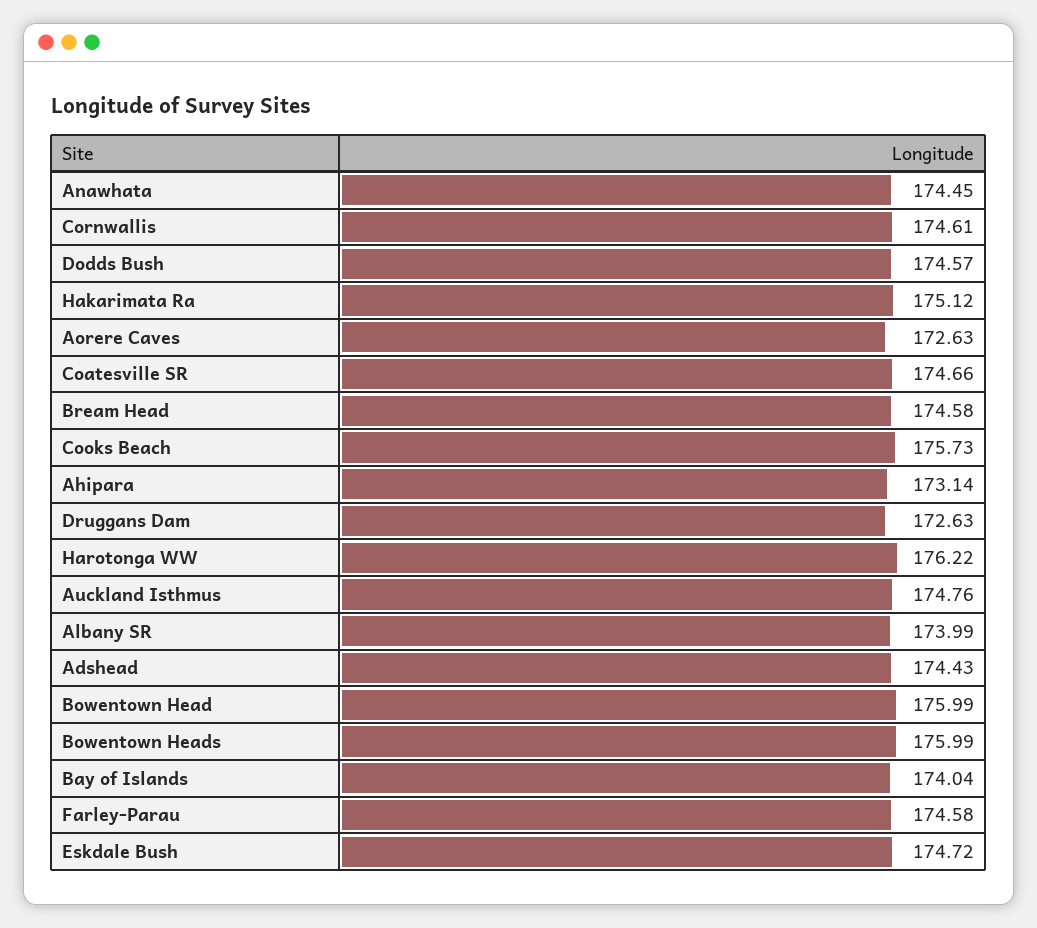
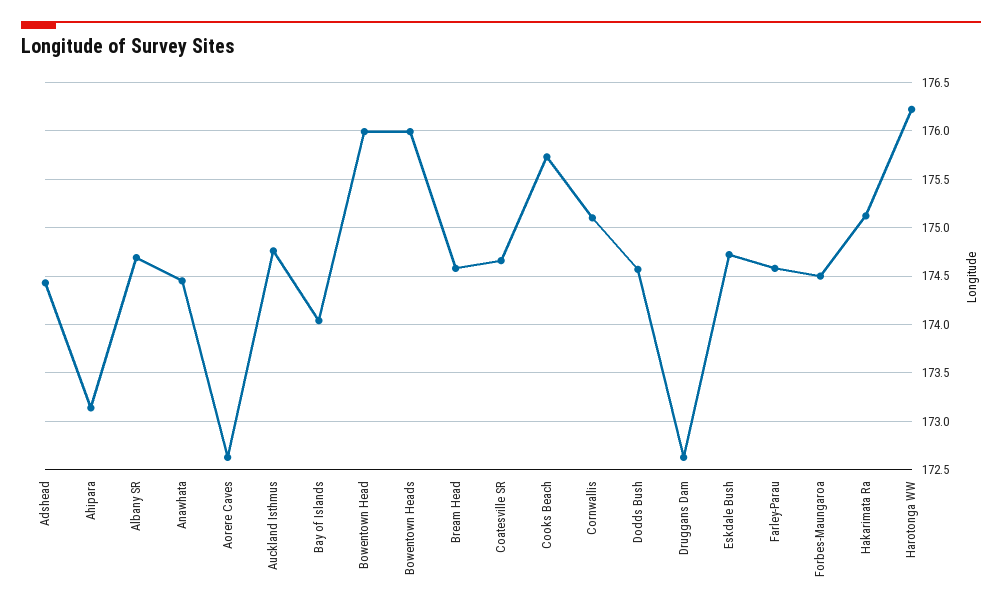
Cornwallis: 174.61 -> 175.1
Albany SR: 173.99 -> 174.7
Forbes-Maungaroa: none -> 174.5

